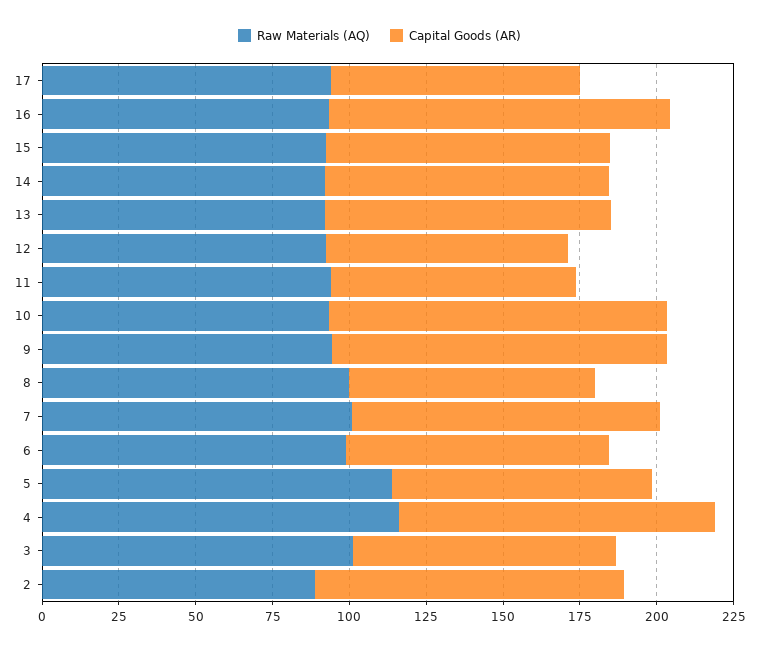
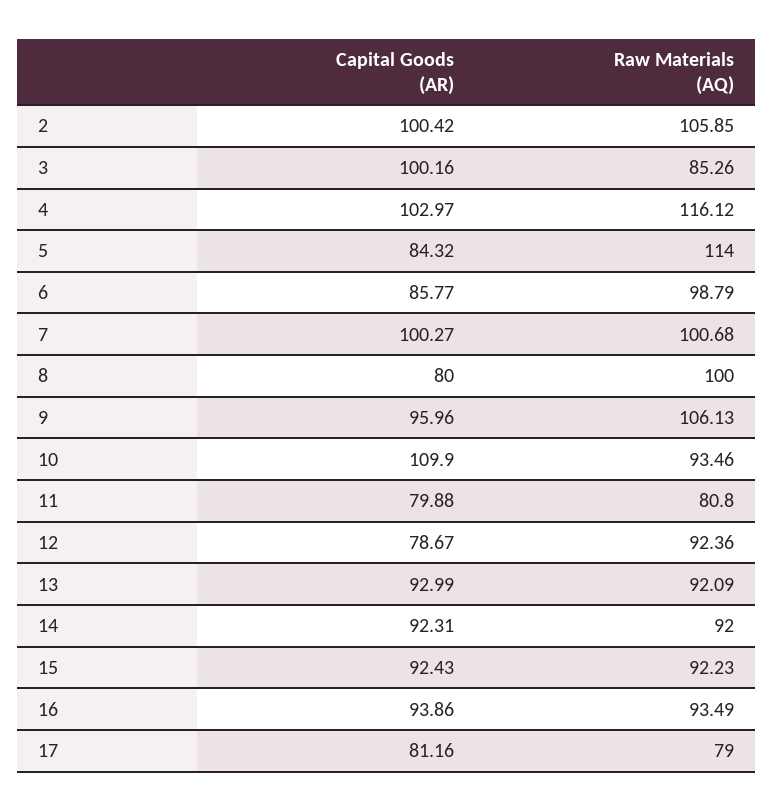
Raw Materials (AQ), 17: 95 -> 79
Capital Goods (AR), 16: 110 -> 93.86
Raw Materials (AQ), 11: 95 -> 80.8
Raw Materials (AQ), 9: 95 -> 106.13
Capital Goods (AR), 9: 110 -> 95.96
Raw Materials (AQ), 3: 100 -> 85.26
Capital Goods (AR), 3: 85 -> 100.16
Raw Materials (AQ), 2: 90 -> 105.85

